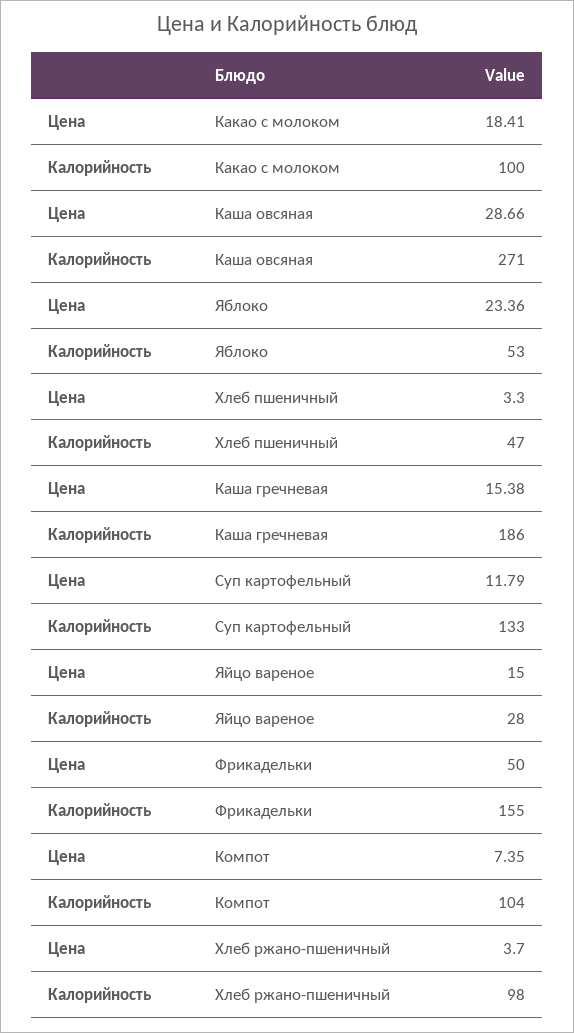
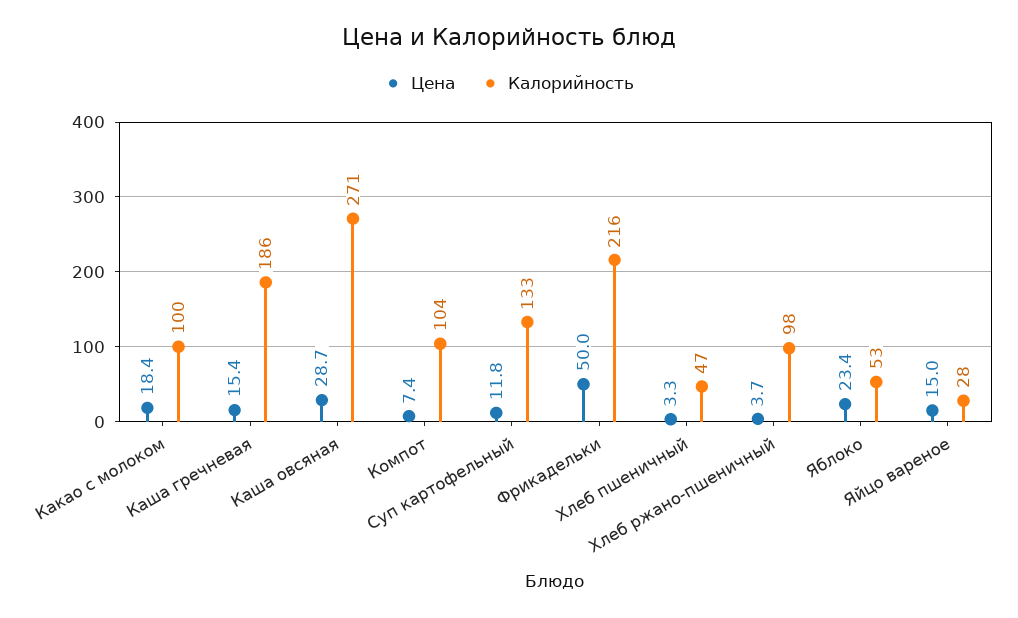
Калорийность, Фрикадельки: 155 -> 216

